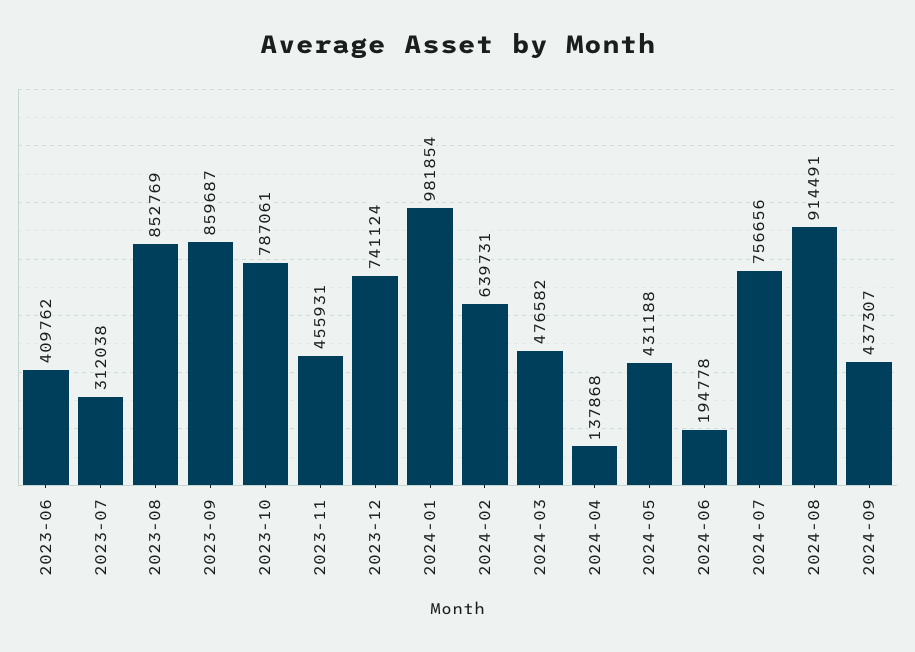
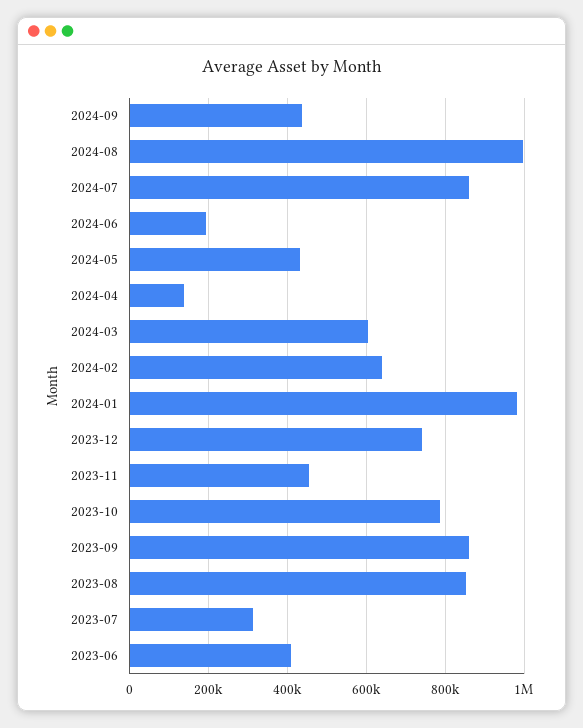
2024-03: 476582 -> 600000
2024-07: 756656 -> 860000
2024-08: 914491 -> 1000000

